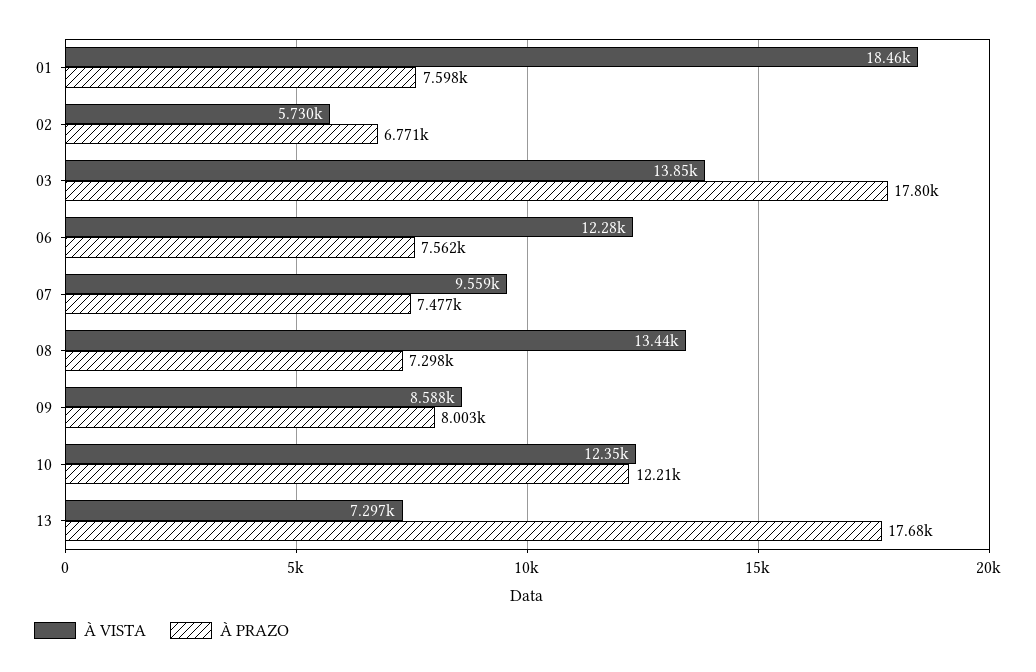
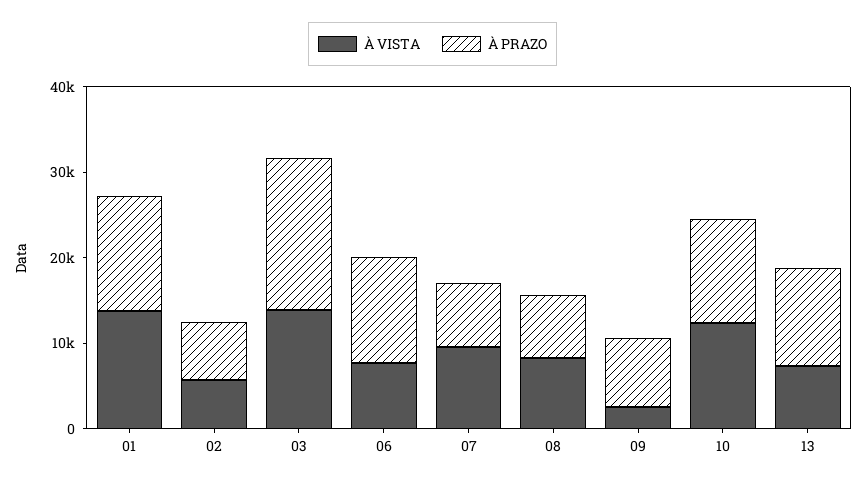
À VISTA, 01: 18460 -> 14000
À PRAZO, 01: 7598 -> 14000
À VISTA, 06: 12280 -> 8000
À PRAZO, 06: 7562 -> 12000
À VISTA, 08: 13440 -> 8000
À VISTA, 09: 8588 -> 2000
À PRAZO, 13: 17680 -> 12000

